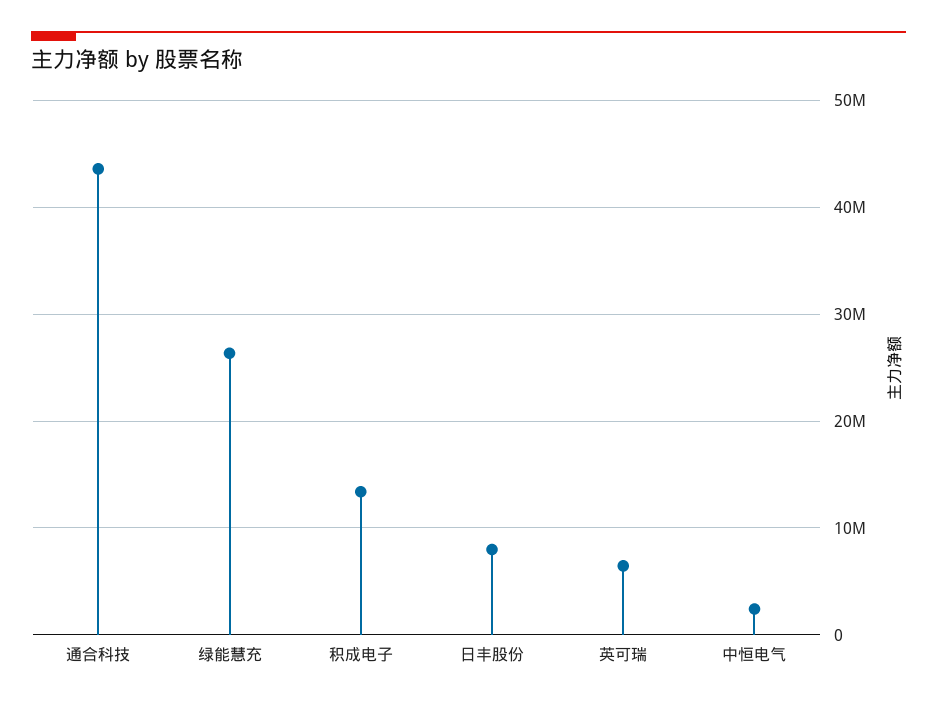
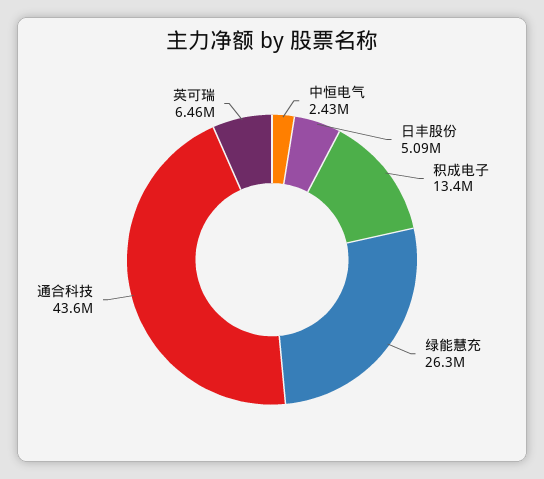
日丰股份: 8000000 -> 5090000

